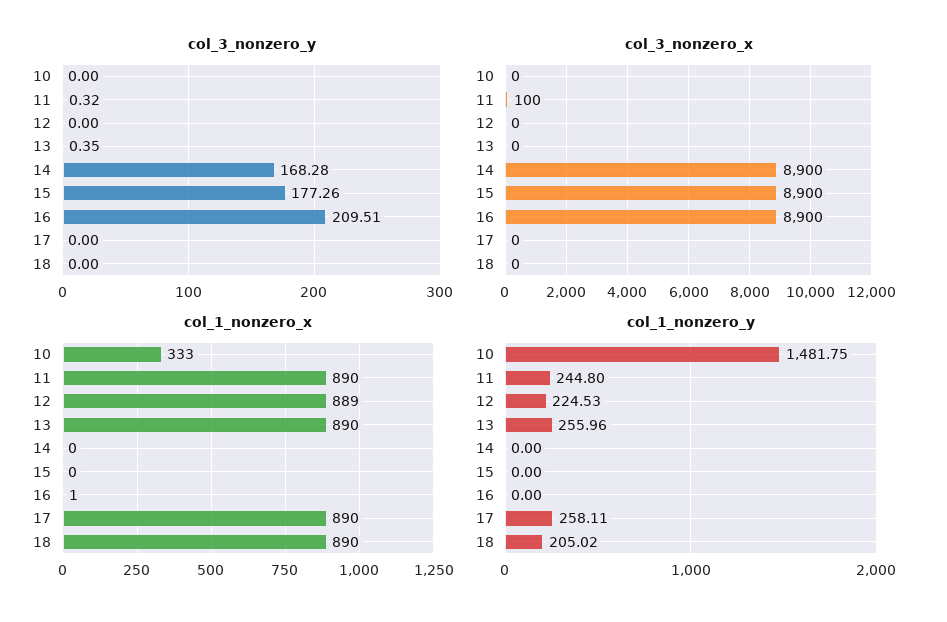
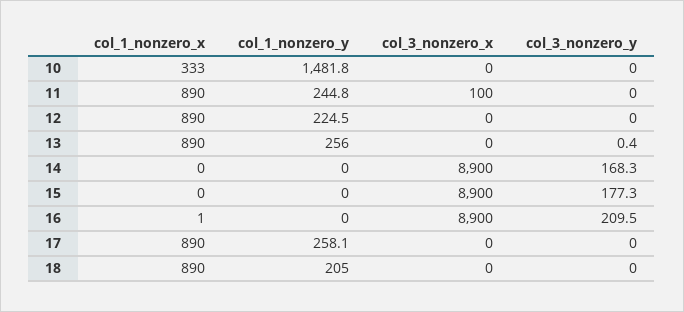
col_3_nonzero_y, 11: 0.32 -> 0
col_1_nonzero_x, 12: 889 -> 890

